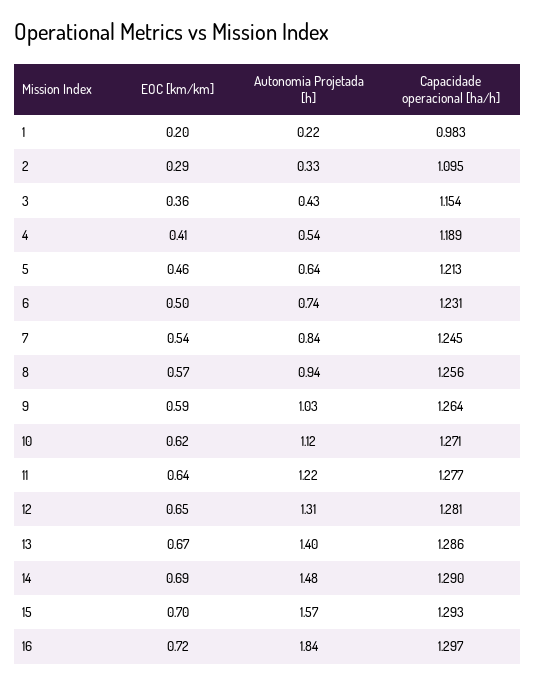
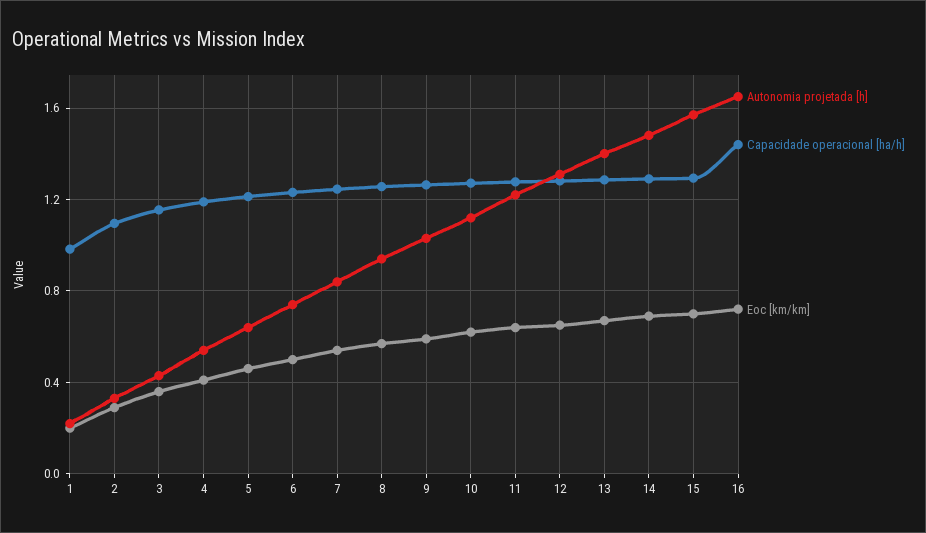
Autonomia Projetada [h], 16: 1.84 -> 1.65
Capacidade operacional [ha/h], 16: 1.297 -> 1.45

